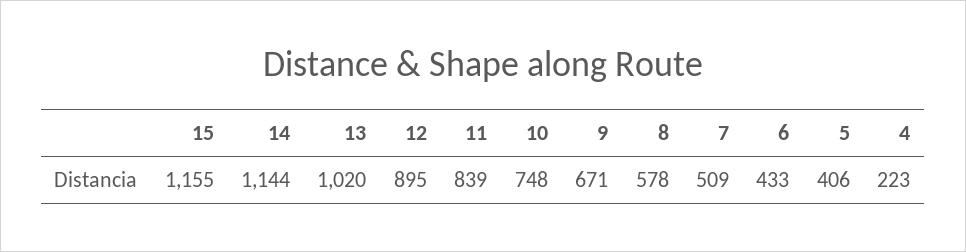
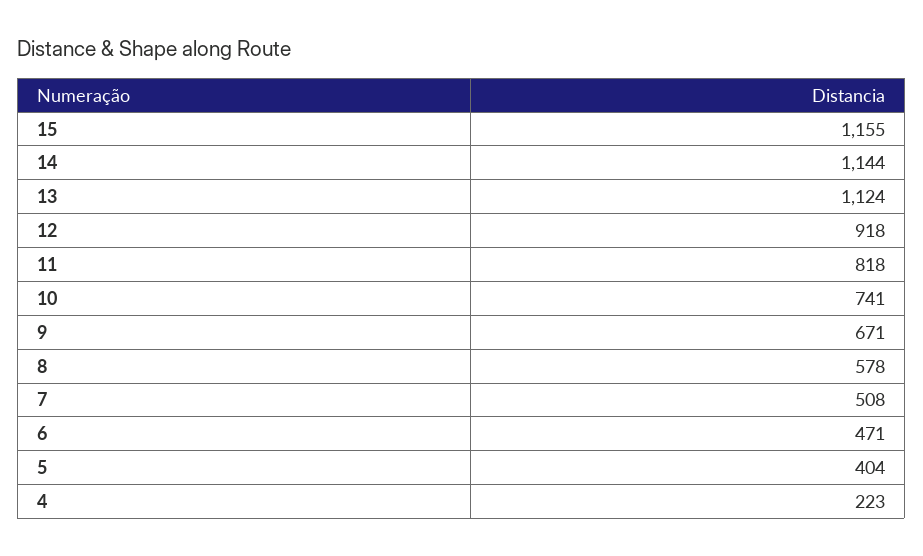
13: 1020 -> 1124
12: 895 -> 918
11: 839 -> 818
10: 748 -> 741
7: 509 -> 508
6: 433 -> 471
5: 406 -> 404

